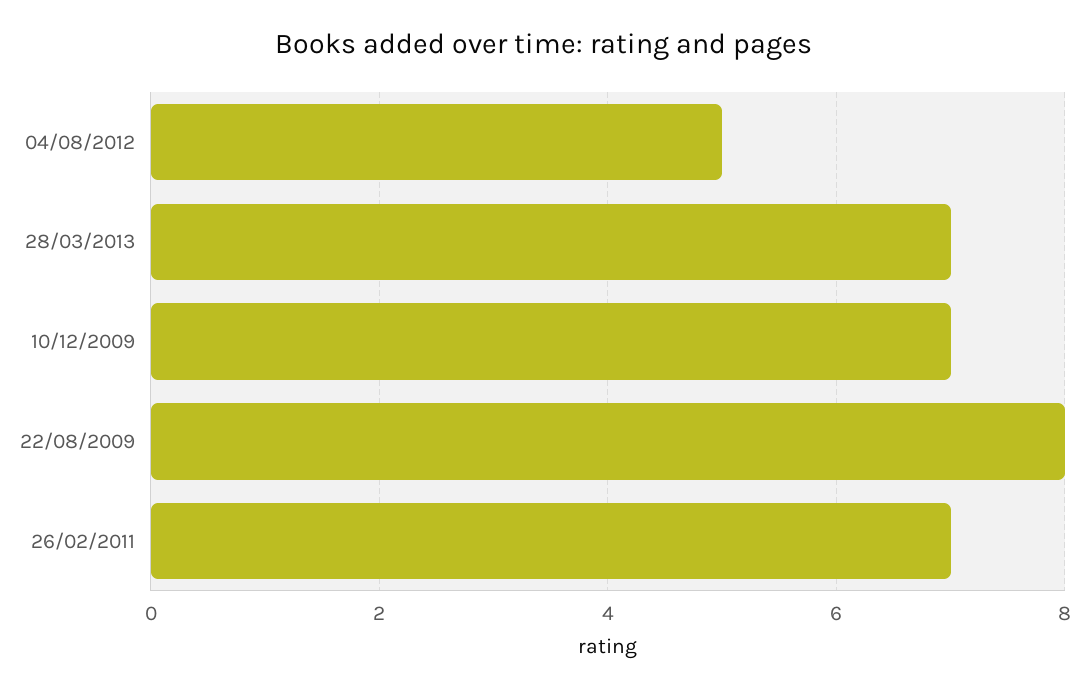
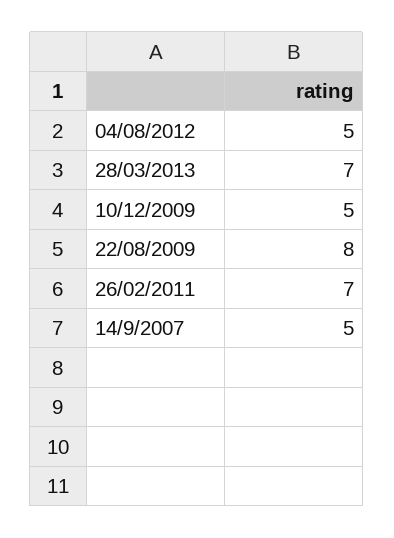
10/12/2009: 7 -> 5
14/9/2007: none -> 5

